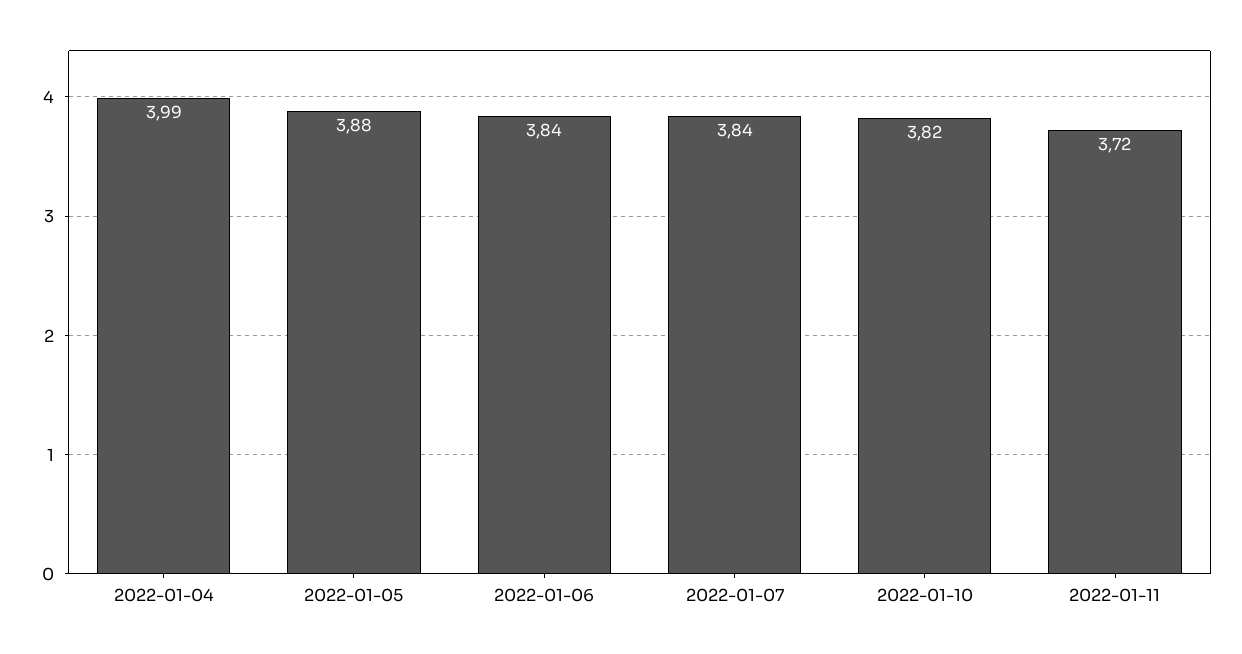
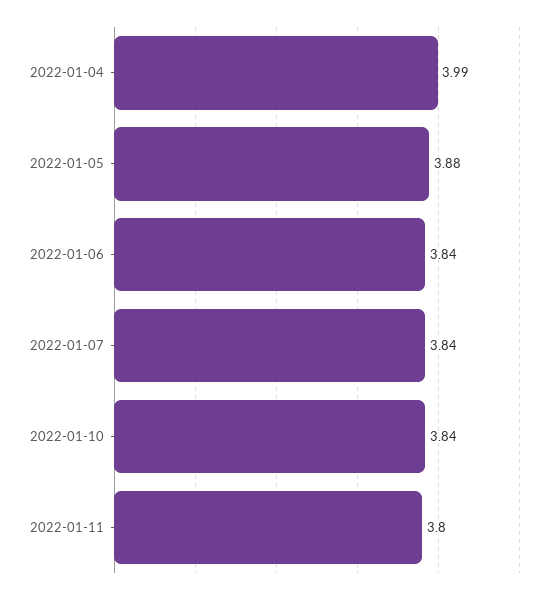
2022-01-10: 3.82 -> 3.84
2022-01-11: 3.72 -> 3.8

